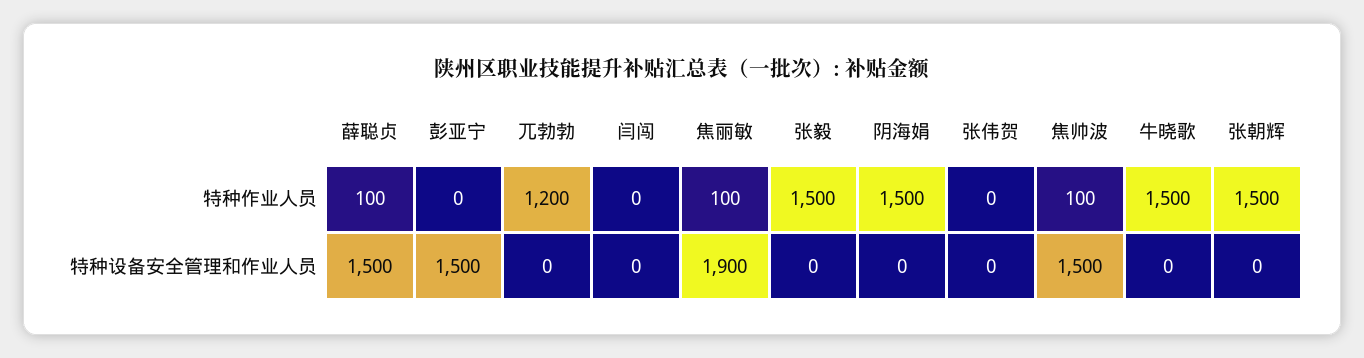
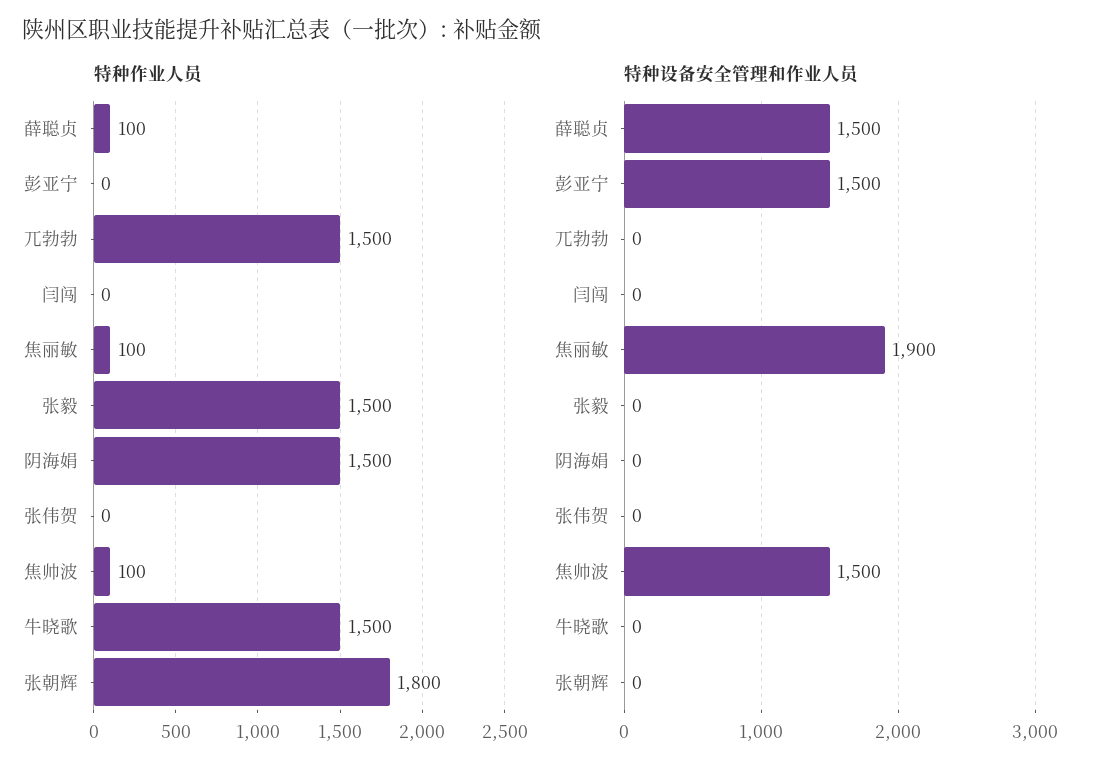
特种作业人员, 兀勃勃: 1200 -> 1500
特种作业人员, 张朝辉: 1500 -> 1800

